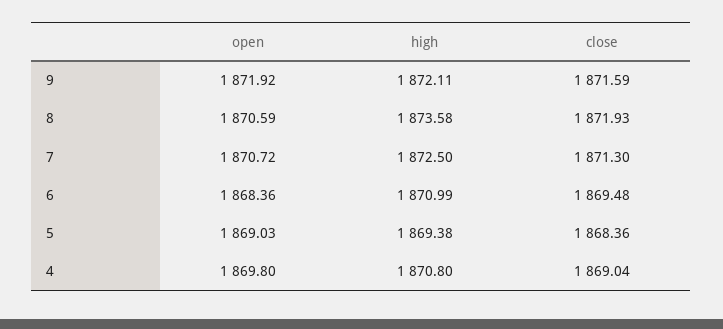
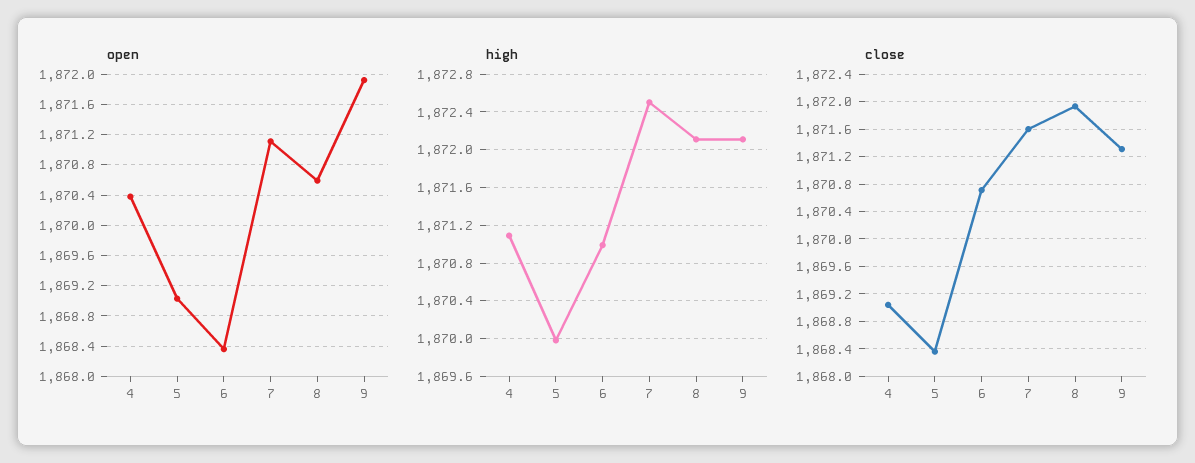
close, 9: 1871.59 -> 1871.3
high, 8: 1873.58 -> 1872.1
open, 7: 1870.72 -> 1871.1
close, 7: 1871.3 -> 1871.6
close, 6: 1869.48 -> 1870.7
high, 5: 1869.38 -> 1870
open, 4: 1869.8 -> 1870.4
high, 4: 1870.8 -> 1871.1

